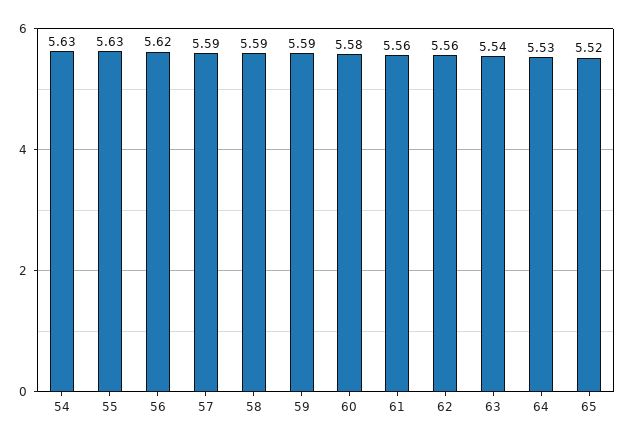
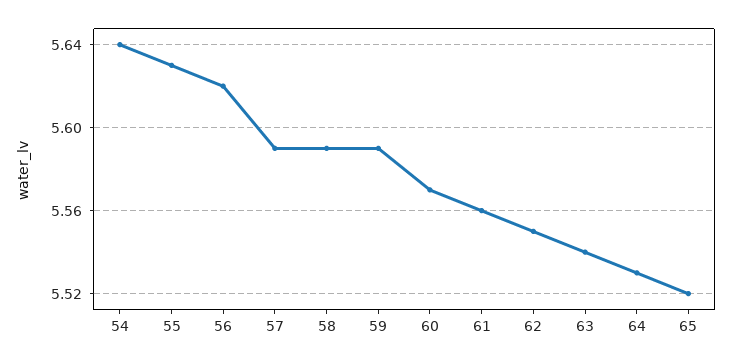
54: 5.63 -> 5.64
60: 5.58 -> 5.57
62: 5.56 -> 5.55

